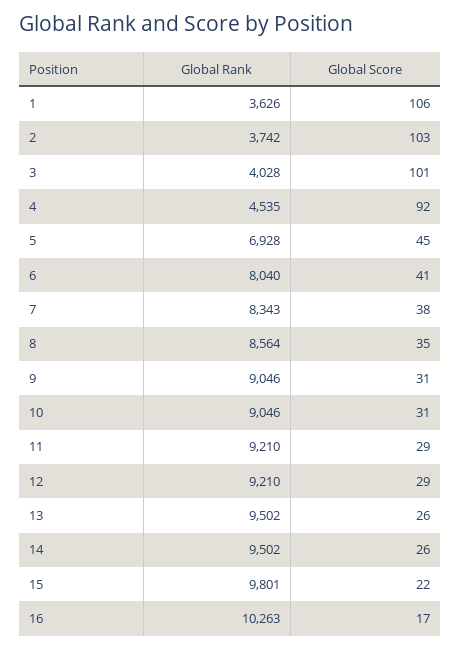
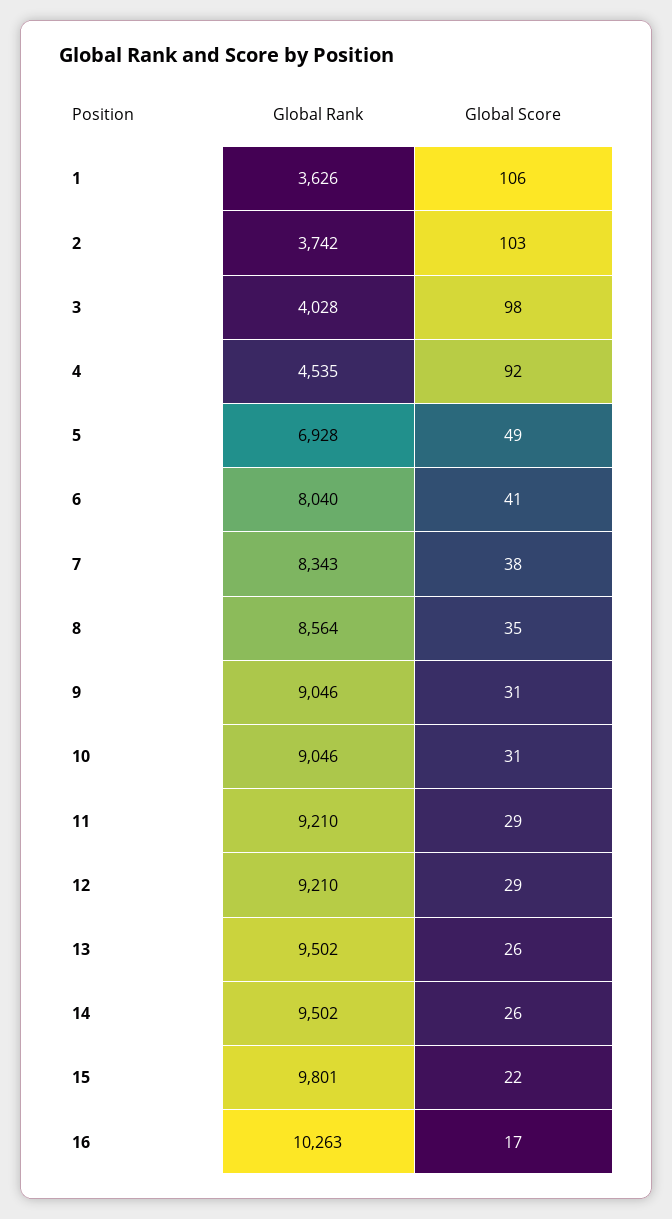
Global Score, 3: 101 -> 98
Global Score, 5: 45 -> 49

